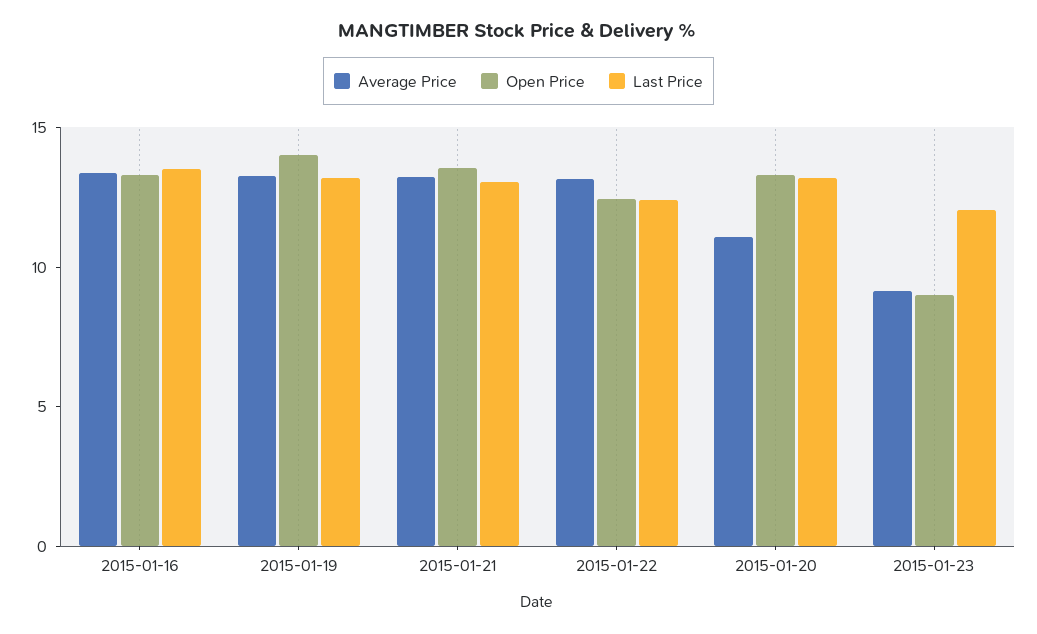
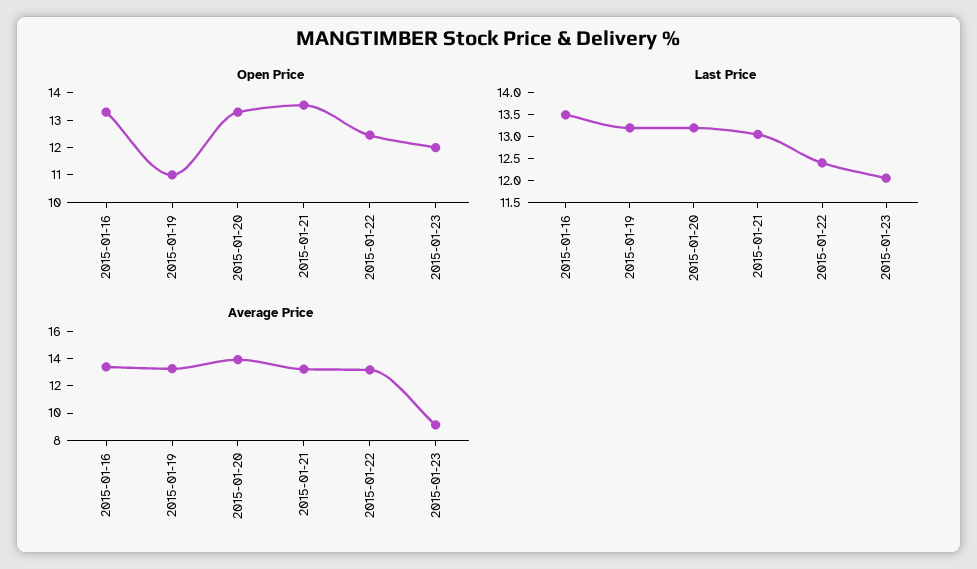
Open Price, 2015-01-19: 14 -> 11
Average Price, 2015-01-20: 11 -> 14
Open Price, 2015-01-23: 9 -> 12

